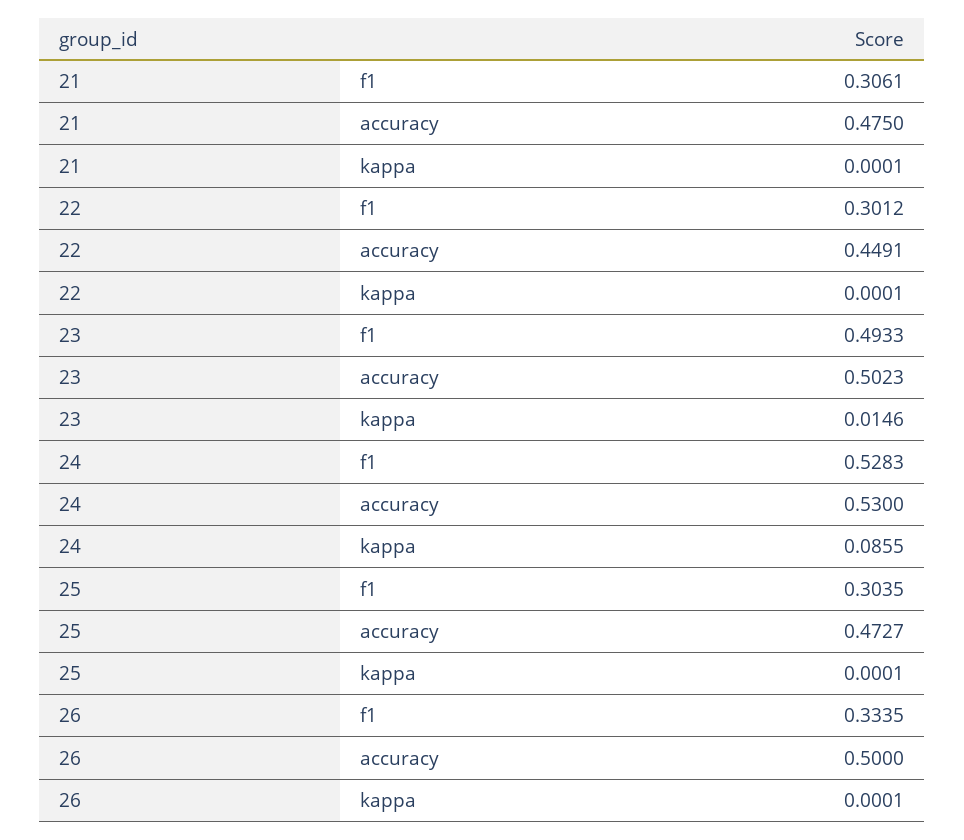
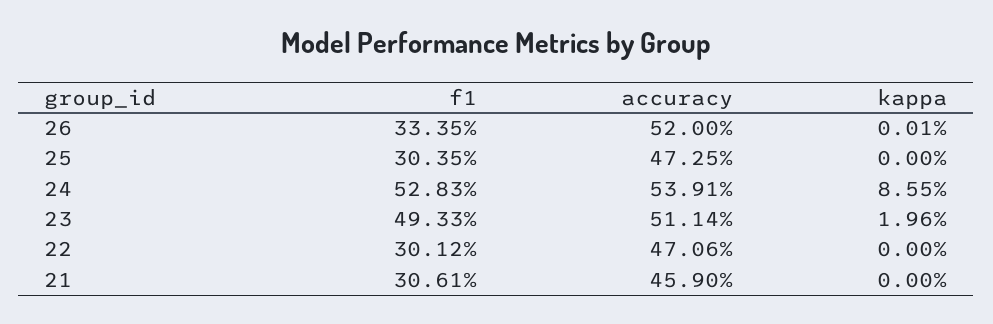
21, accuracy: 0.475 -> 0.459
21, kappa: 0.0001 -> 0
22, accuracy: 0.4491 -> 0.4706
22, kappa: 0.0001 -> 0
23, accuracy: 0.5023 -> 0.5114
23, kappa: 0.0146 -> 0.0196
24, accuracy: 0.53 -> 0.5391
25, accuracy: 0.4727 -> 0.4725
25, kappa: 0.0001 -> 0
26, accuracy: 0.5 -> 0.52

